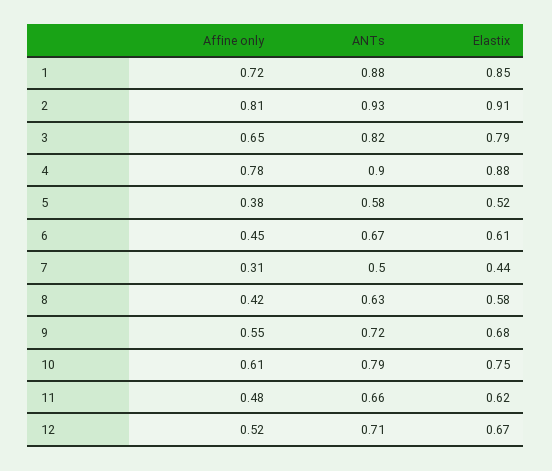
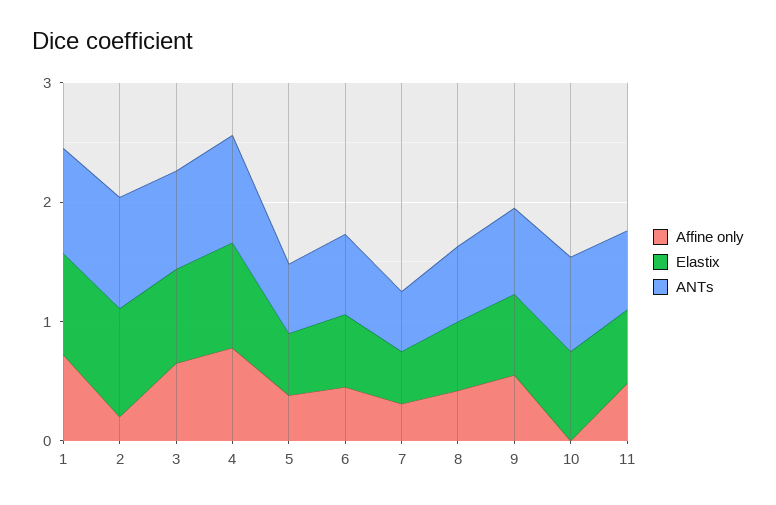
Affine only, 2: 0.81 -> 0.2
Affine only, 10: 0.61 -> 0
Affine only, 12: 0.52 -> none
ANTs, 12: 0.71 -> none
Elastix, 12: 0.67 -> none

